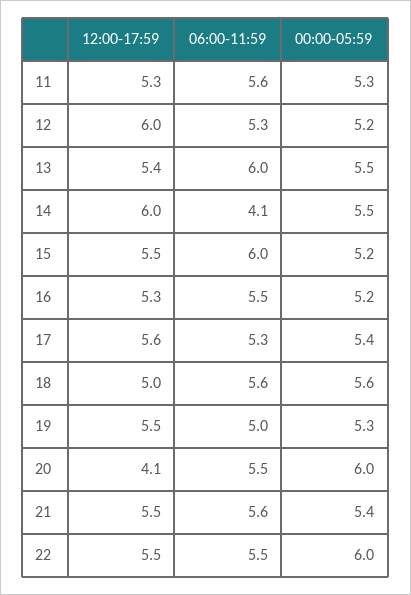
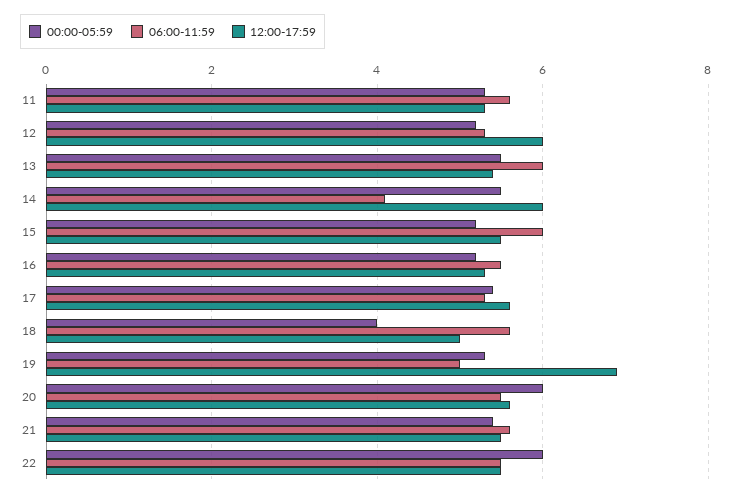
00:00-05:59, 18: 5.6 -> 4
12:00-17:59, 19: 5.5 -> 7
12:00-17:59, 20: 4.1 -> 5.5

